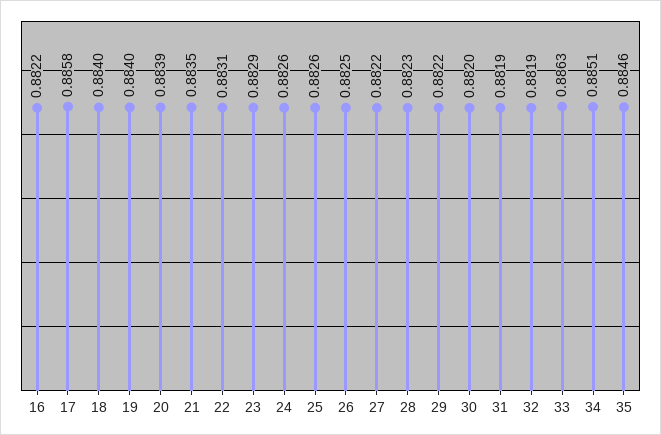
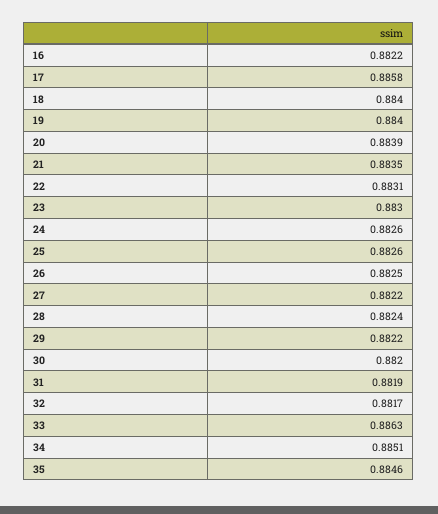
23: 0.8829 -> 0.883
28: 0.8823 -> 0.8824
32: 0.8819 -> 0.8817

